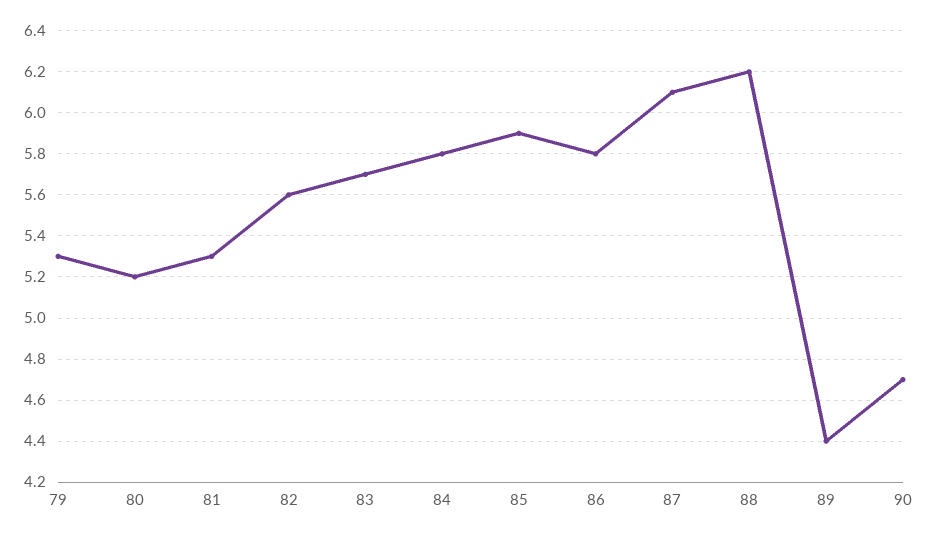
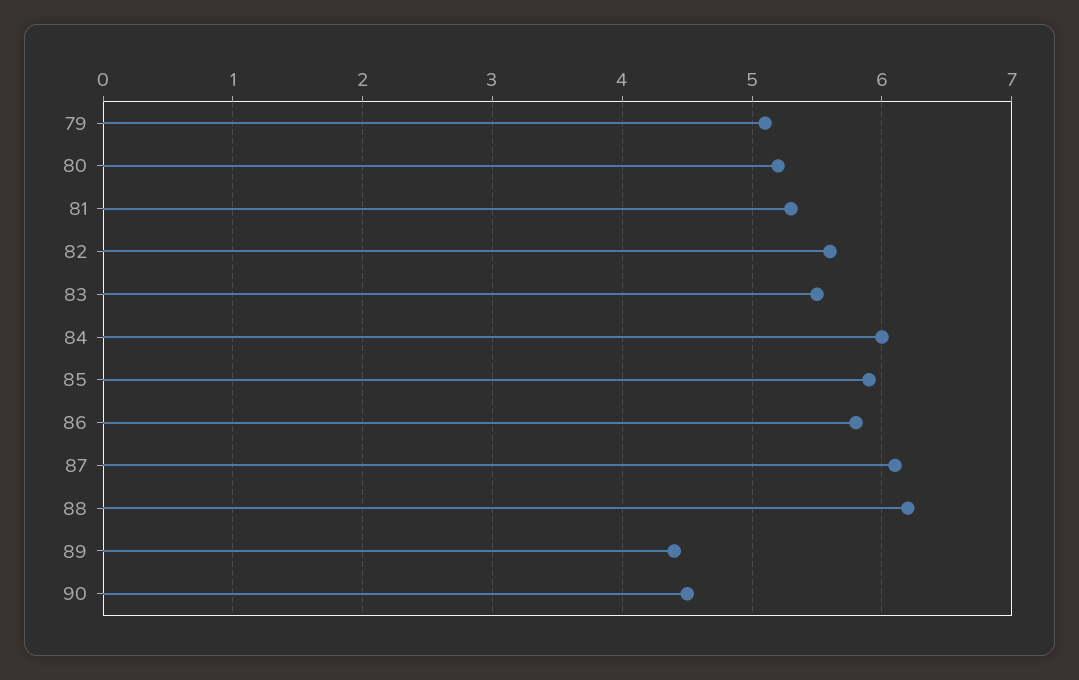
79: 5.3 -> 5.1
83: 5.7 -> 5.5
84: 5.8 -> 6
90: 4.7 -> 4.5

